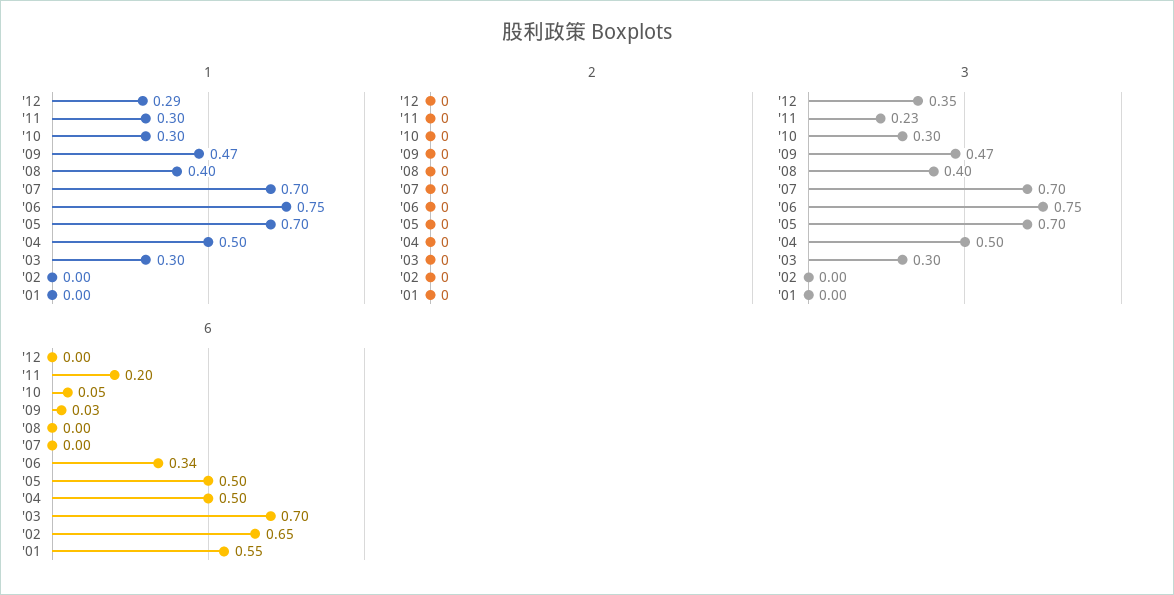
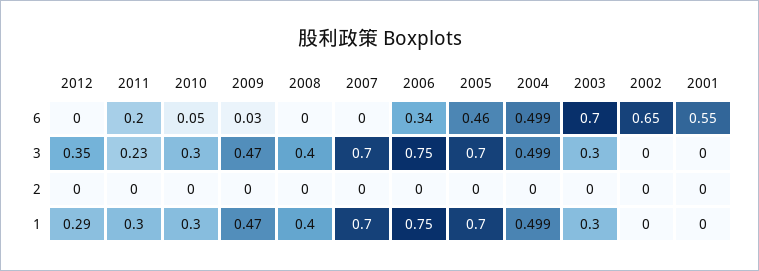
6, '05: 0.5 -> 0.46

